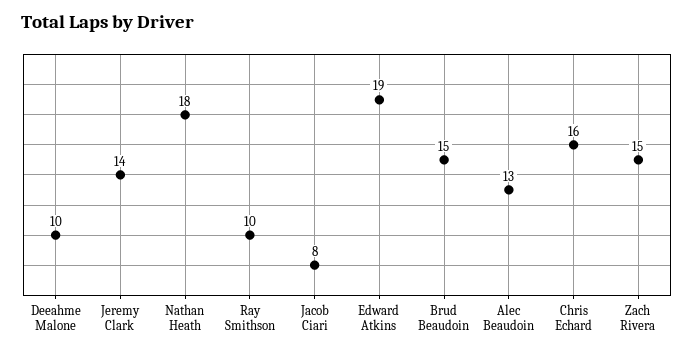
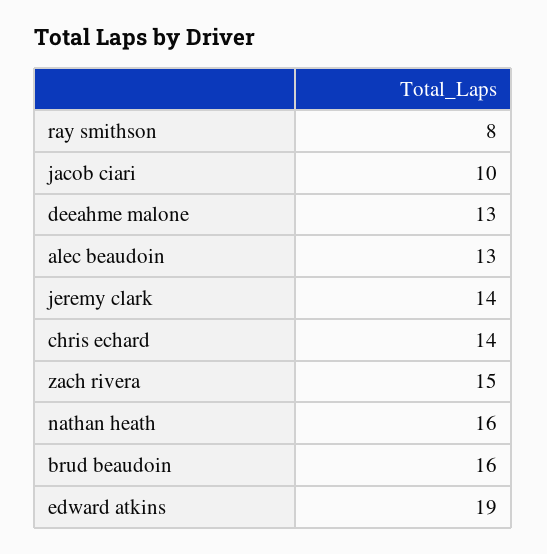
Deeahme Malone: 10 -> 13
Nathan Heath: 18 -> 16
Ray Smithson: 10 -> 8
Jacob Ciari: 8 -> 10
Brud Beaudoin: 15 -> 16
Chris Echard: 16 -> 14

